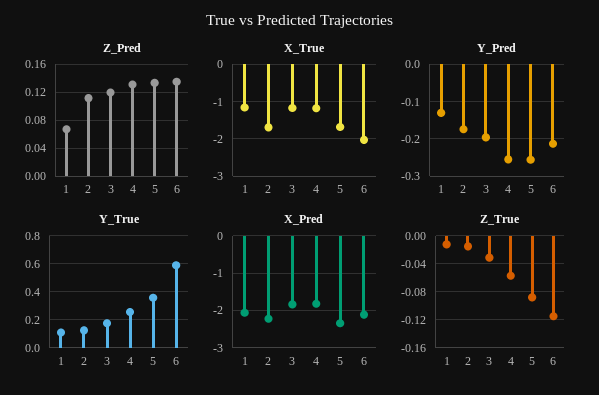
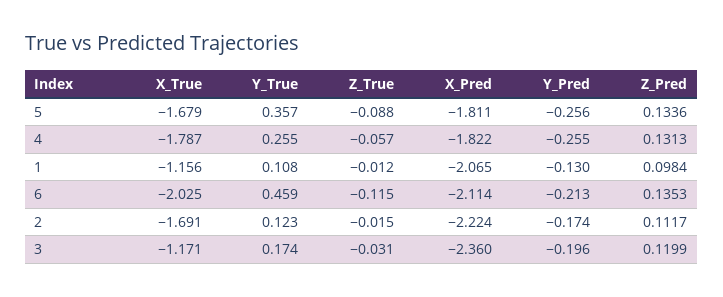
Z_Pred, 1: 0.07 -> 0.0984
X_True, 4: -1.2 -> -1.787
Y_True, 6: 0.6 -> 0.459
X_Pred, 3: -1.8 -> -2.36
X_Pred, 5: -2.4 -> -1.811

